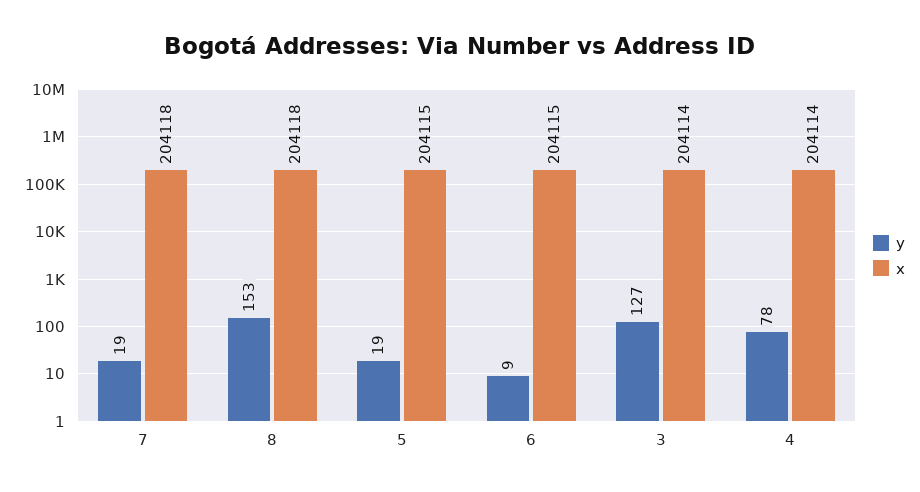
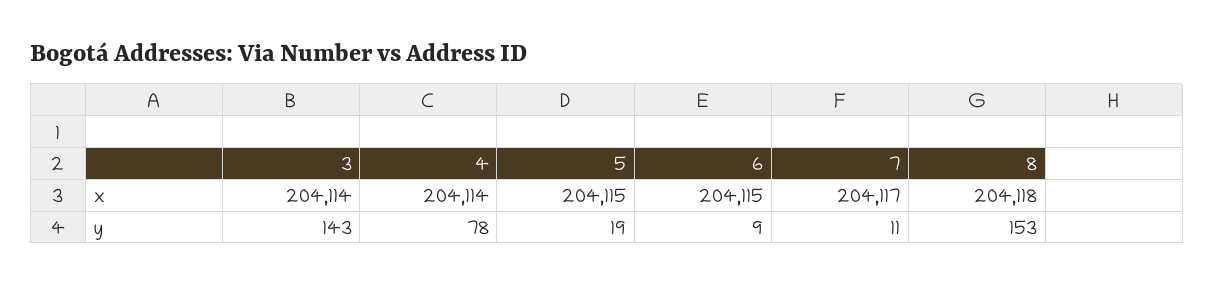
y, 7: 19 -> 11
x, 7: 204118 -> 204117
y, 3: 127 -> 143

